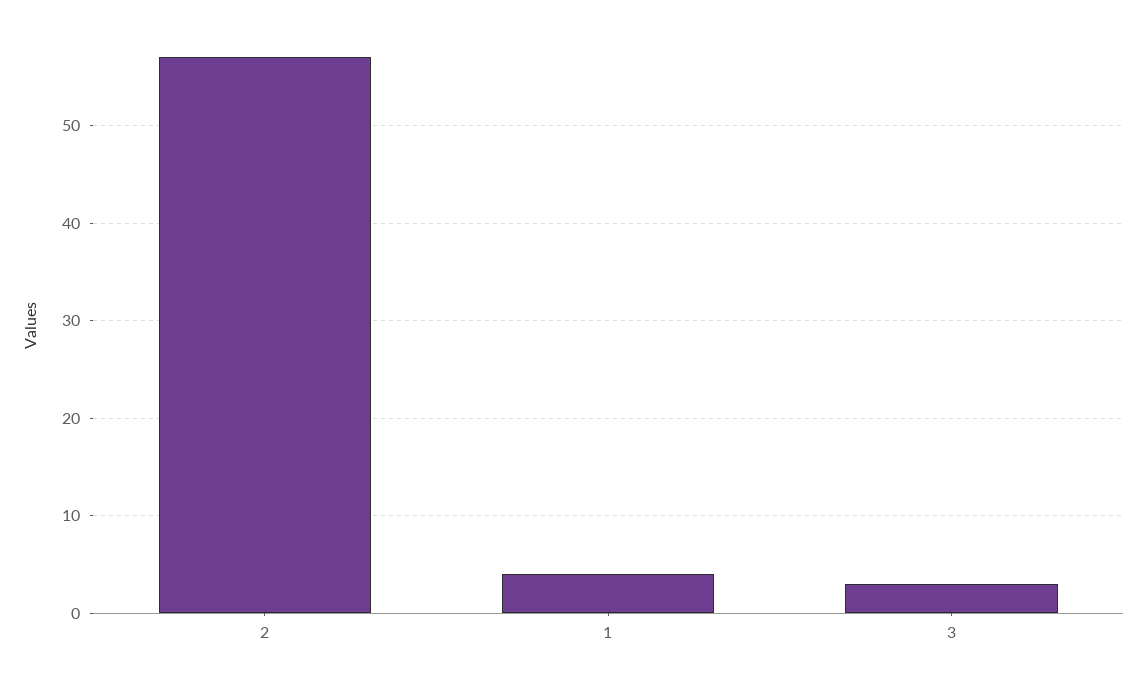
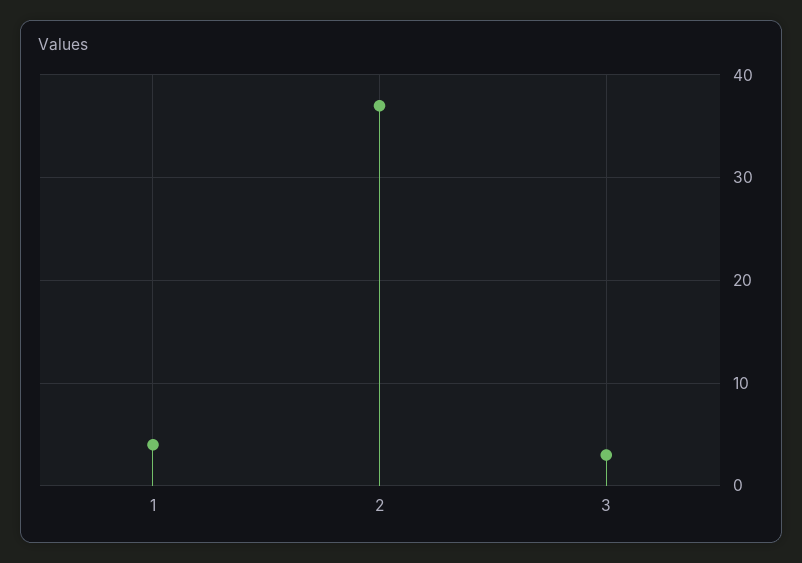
2: 57 -> 37

